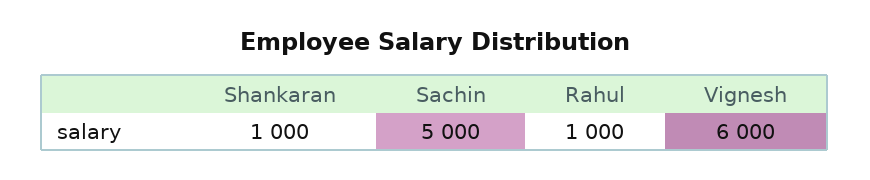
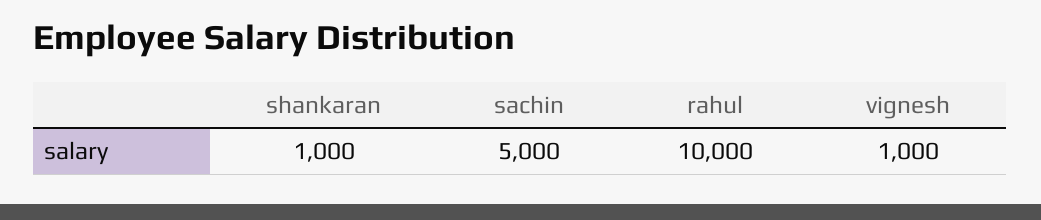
Rahul: 1000 -> 10000
Vignesh: 6000 -> 1000

